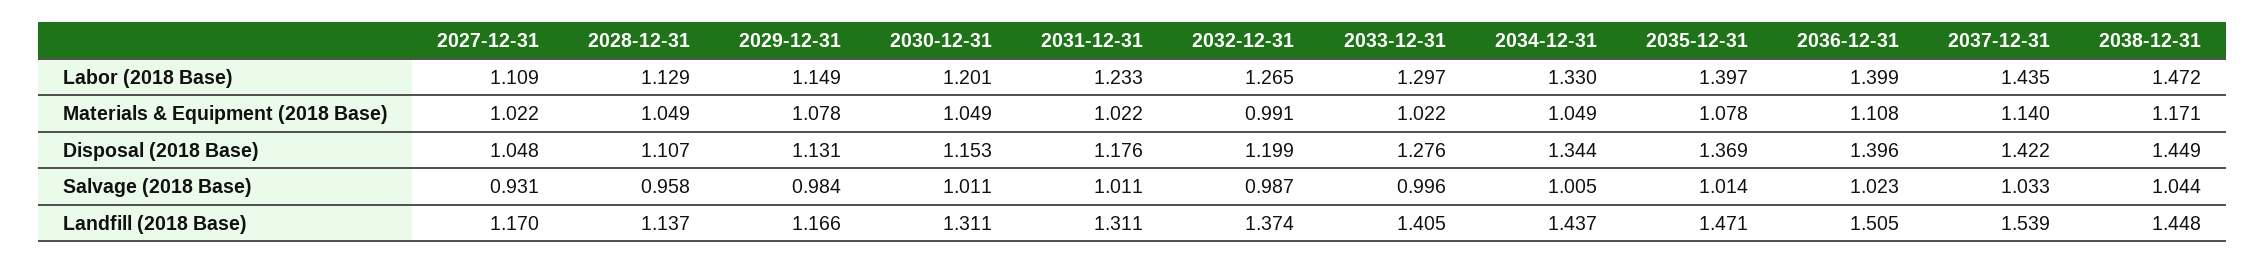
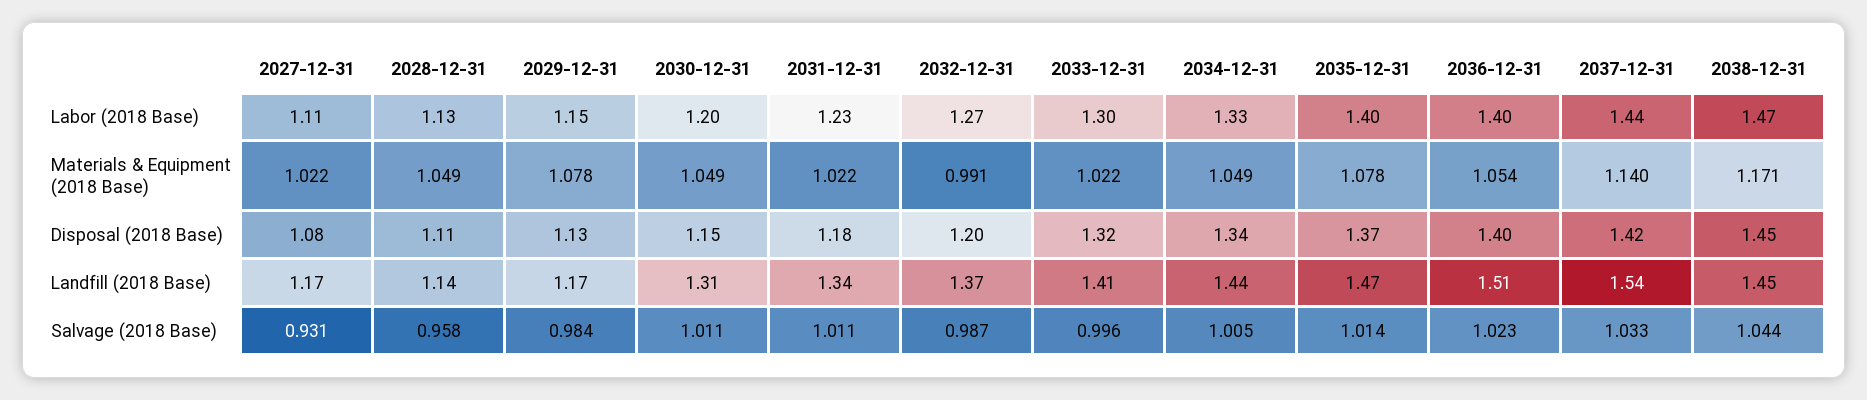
2036-12-31, Materials & Equipment (2018 Base): 1.108 -> 1.054
2027-12-31, Disposal (2018 Base): 1.048 -> 1.08
2033-12-31, Disposal (2018 Base): 1.276 -> 1.32
2031-12-31, Landfill (2018 Base): 1.311 -> 1.34

